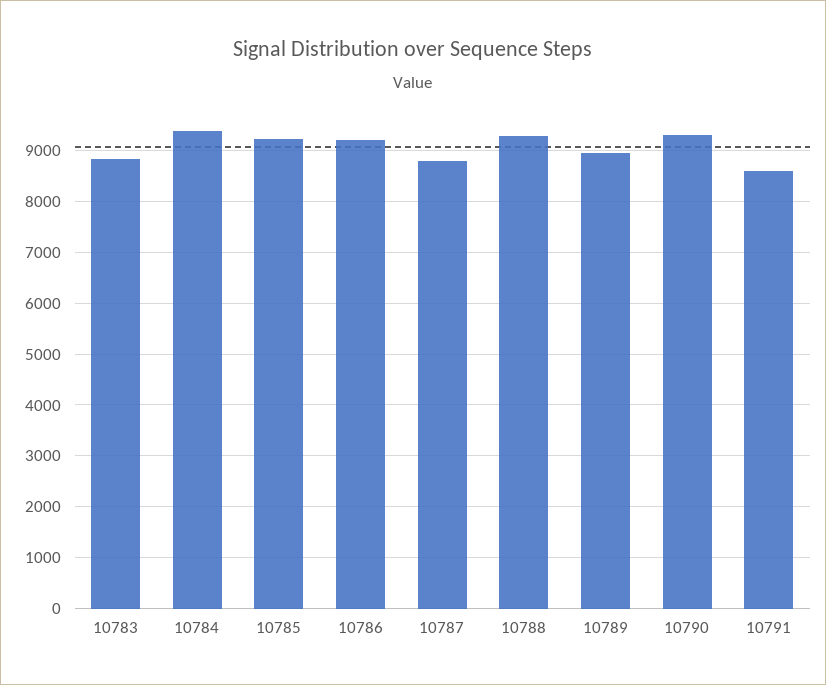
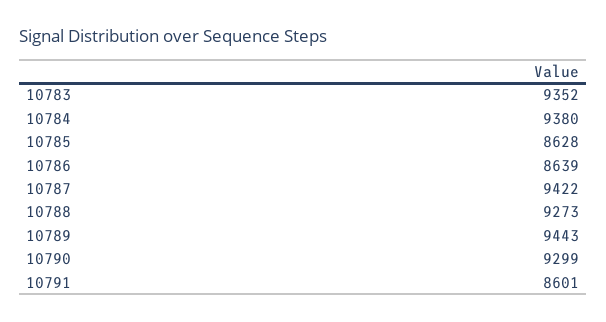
10783: 8800 -> 9352
10785: 9200 -> 8628
10786: 9200 -> 8639
10787: 8800 -> 9422
10789: 9000 -> 9443

